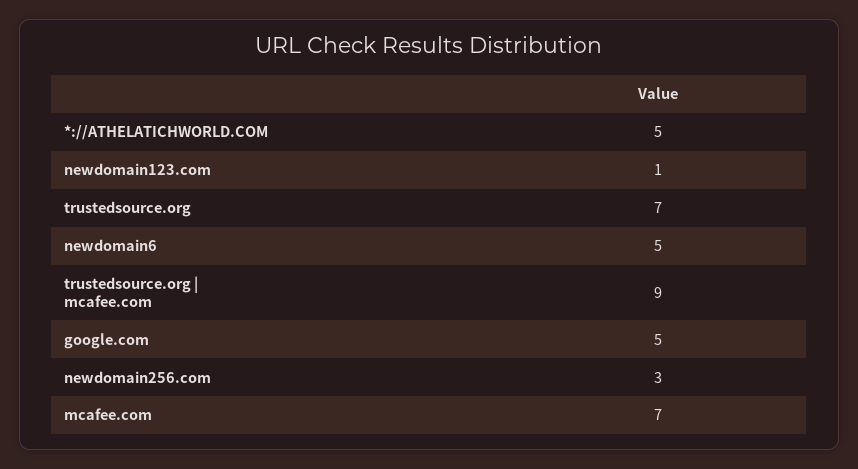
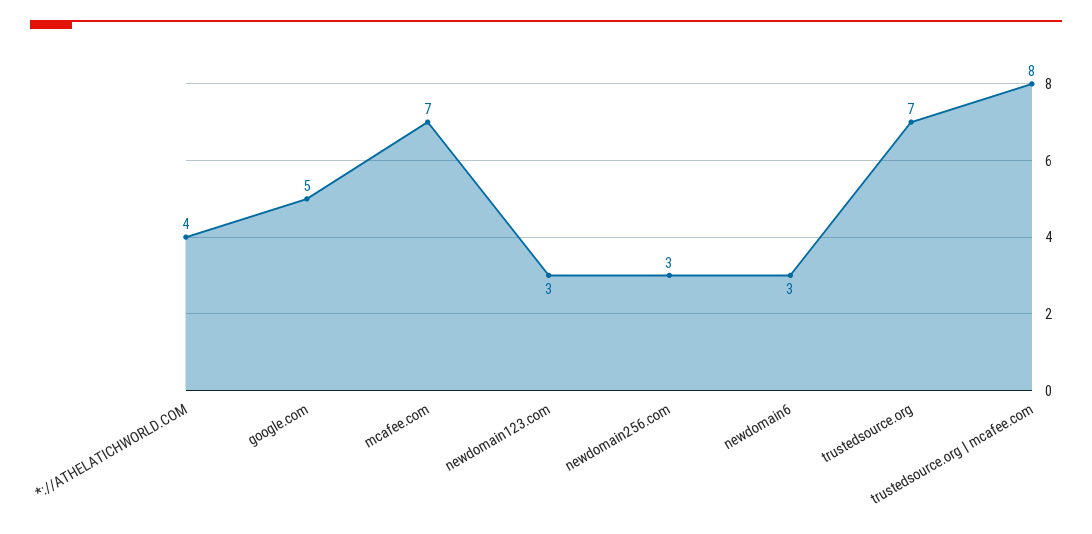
*://ATHELATICHWORLD.COM: 5 -> 4
newdomain123.com: 1 -> 3
newdomain6: 5 -> 3
trustedsource.org | mcafee.com: 9 -> 8

